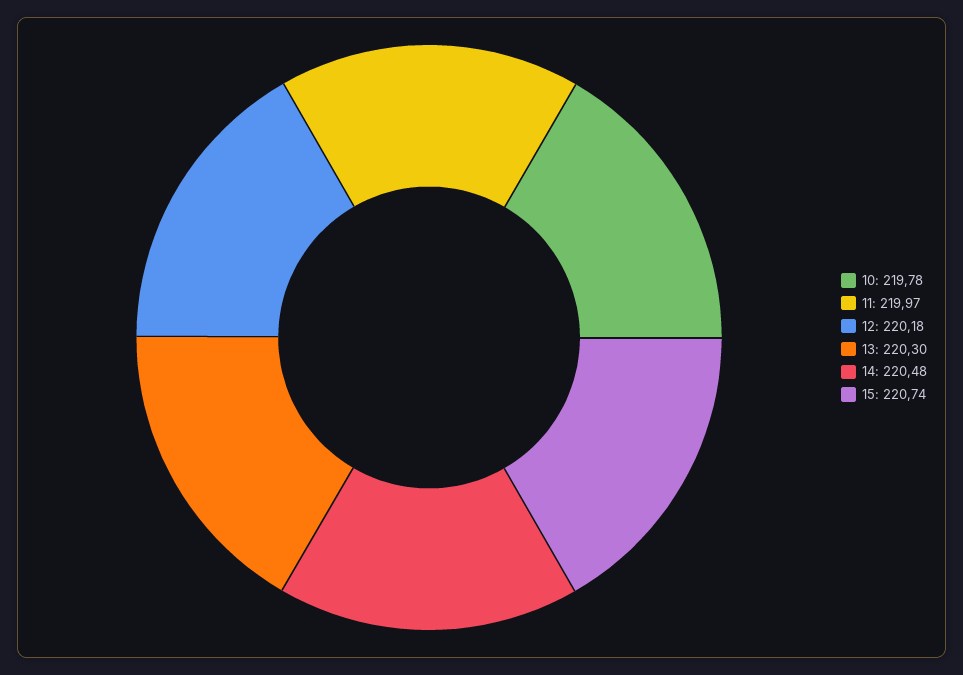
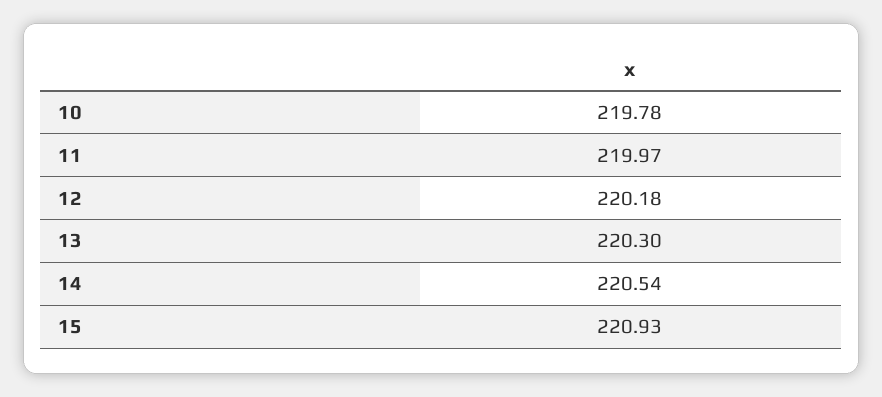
14: 220.48 -> 220.54
15: 220.74 -> 220.93

